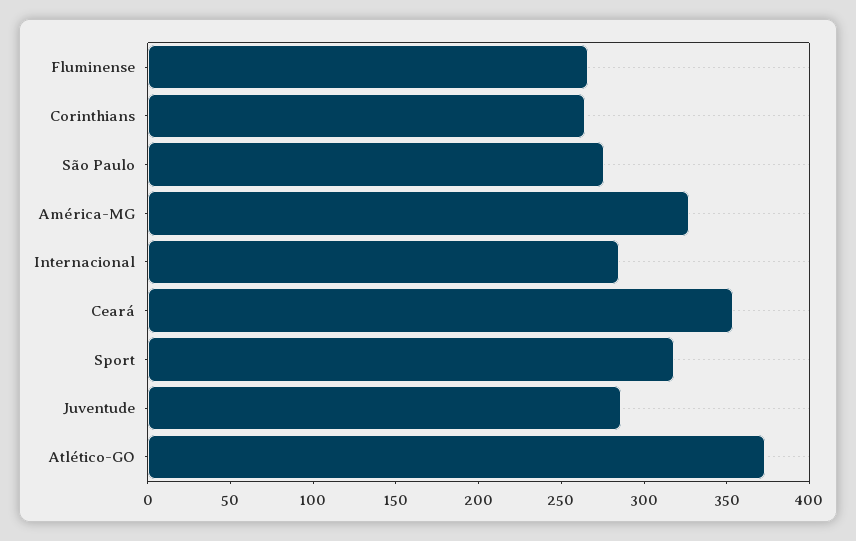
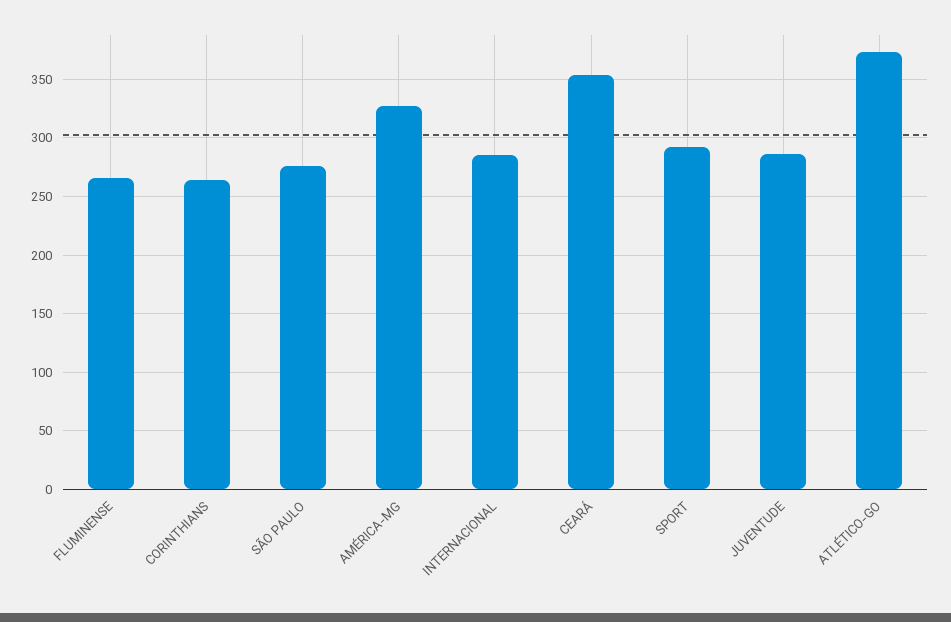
Sport: 320 -> 290

